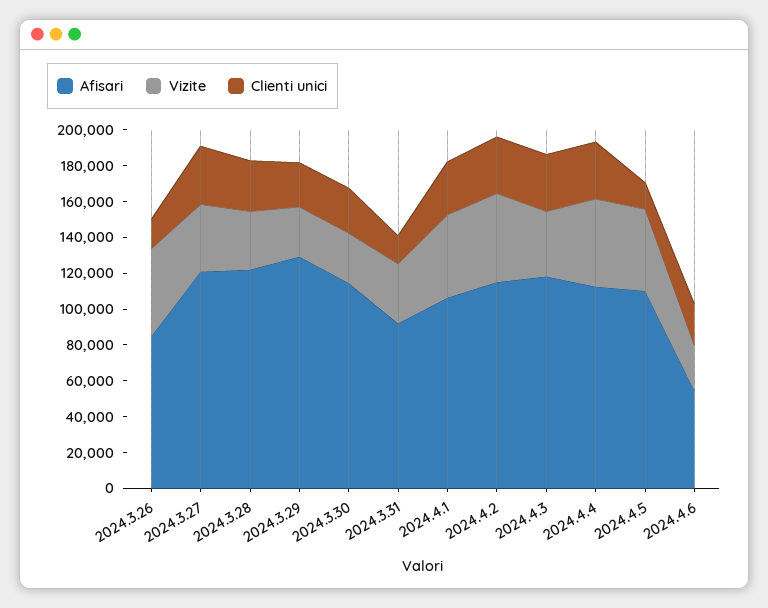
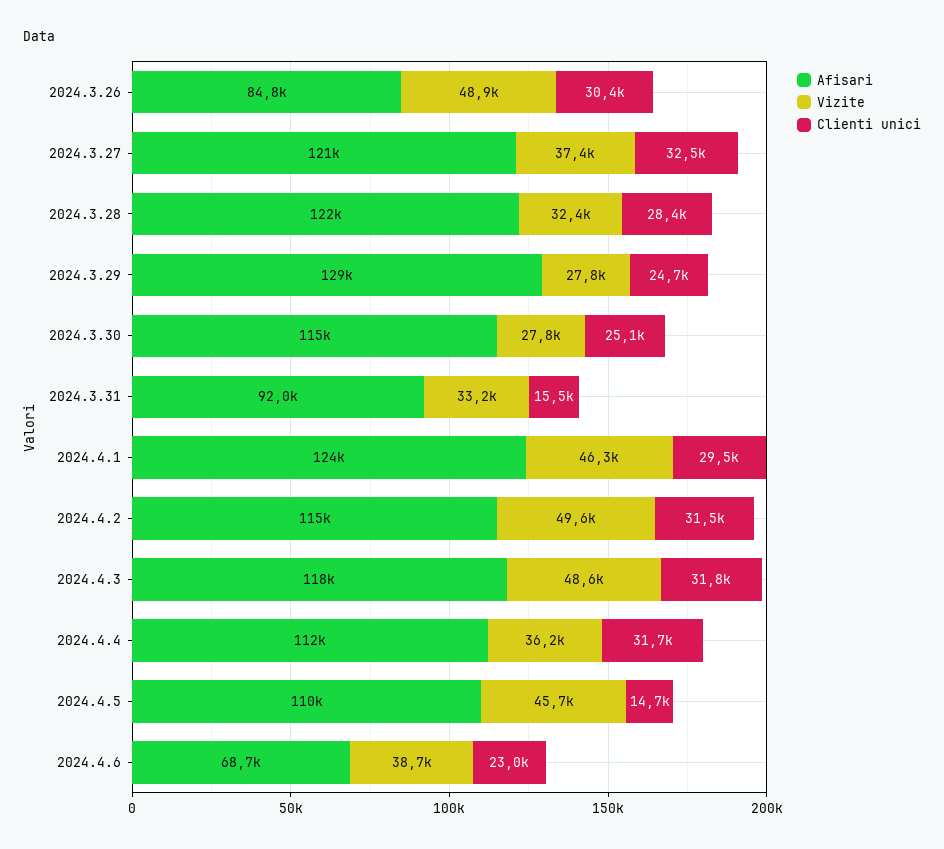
Clienti unici, 2024.3.26: 15000 -> 30400
Afisari, 2024.4.1: 105000 -> 124000
Vizite, 2024.4.3: 35000 -> 48600
Vizite, 2024.4.4: 50000 -> 36200
Afisari, 2024.4.6: 55000 -> 68700
Vizite, 2024.4.6: 25000 -> 38700

